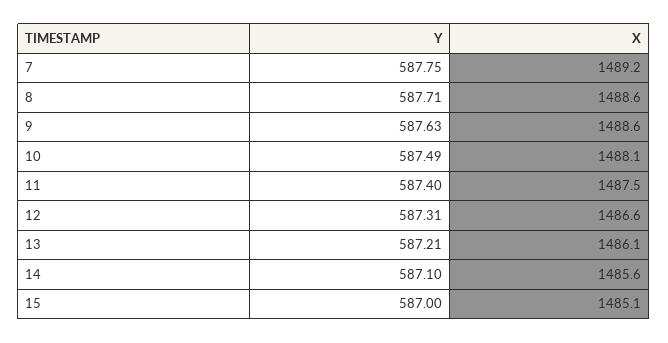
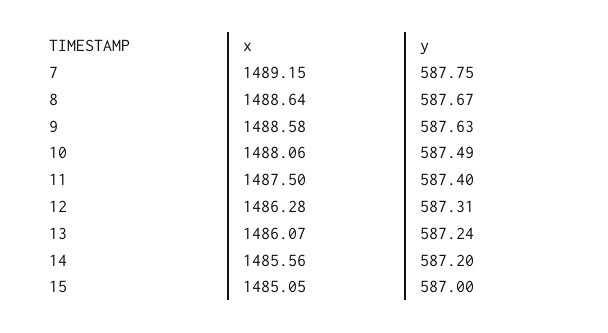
Y, 8: 587.71 -> 587.67
X, 12: 1486.6 -> 1486.28
Y, 13: 587.21 -> 587.24
Y, 14: 587.1 -> 587.2

